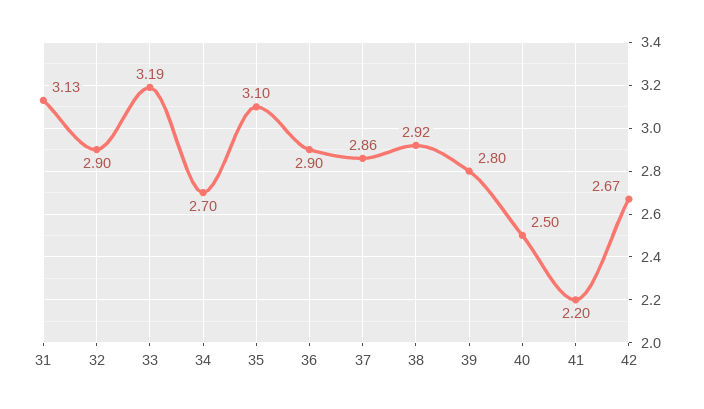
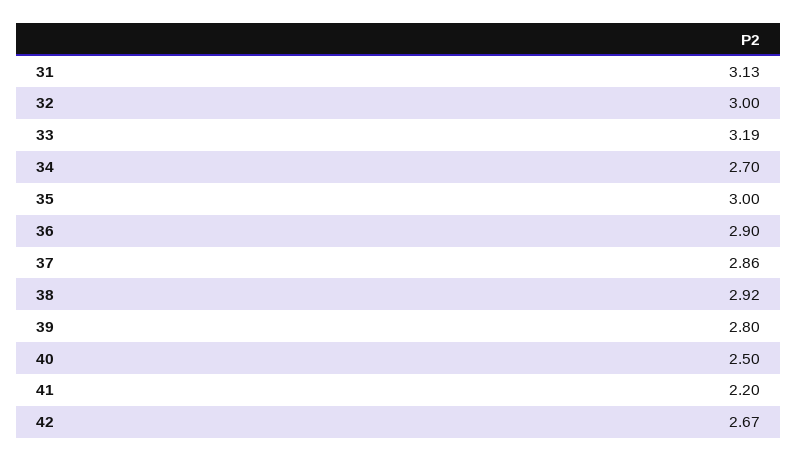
32: 2.9 -> 3
35: 3.1 -> 3

